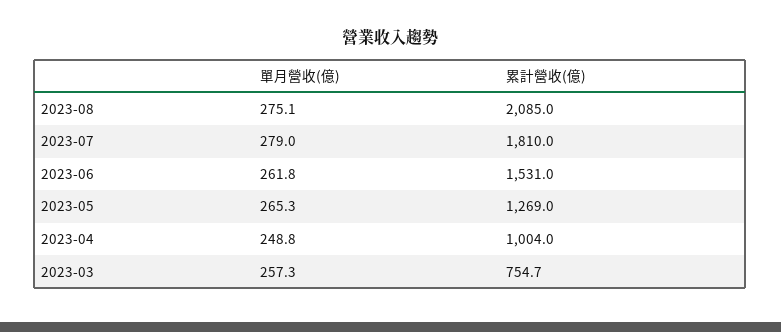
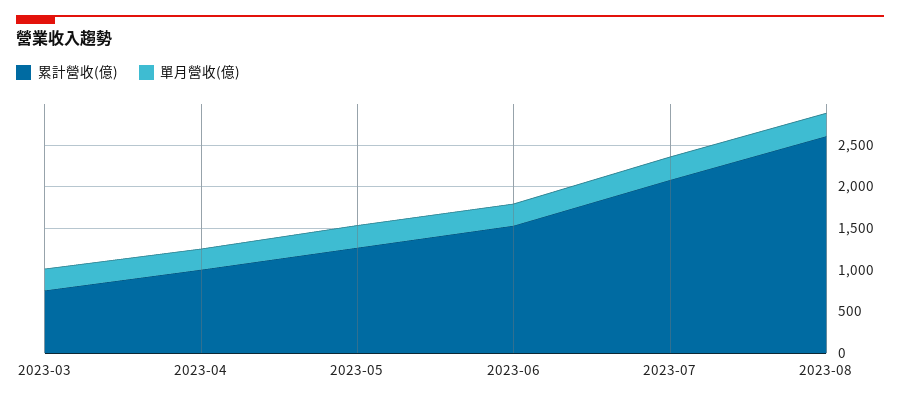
累計營收(億), 2023-08: 2085 -> 2600
累計營收(億), 2023-07: 1810 -> 2100

